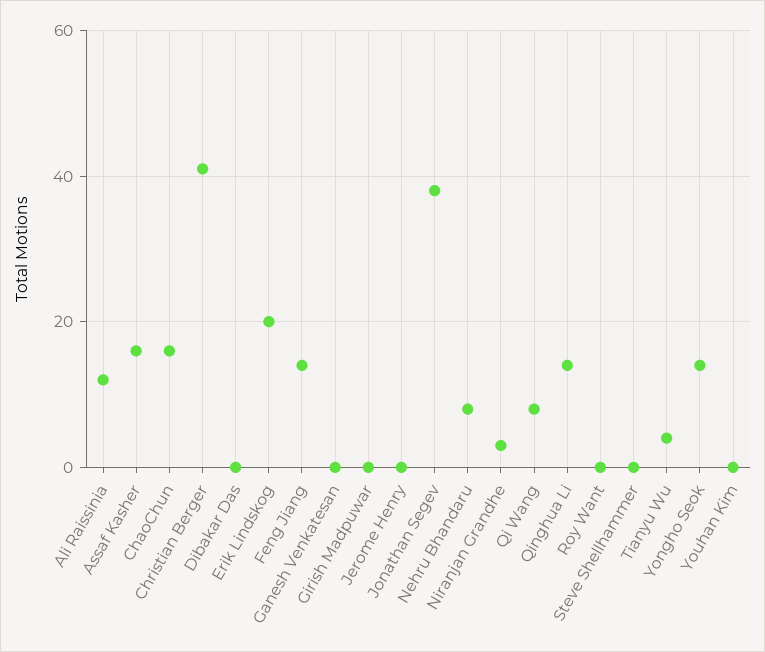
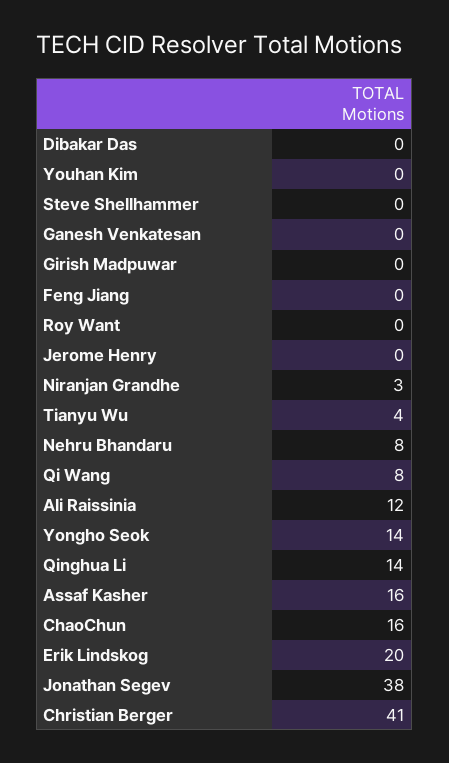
Feng Jiang: 15 -> 0

